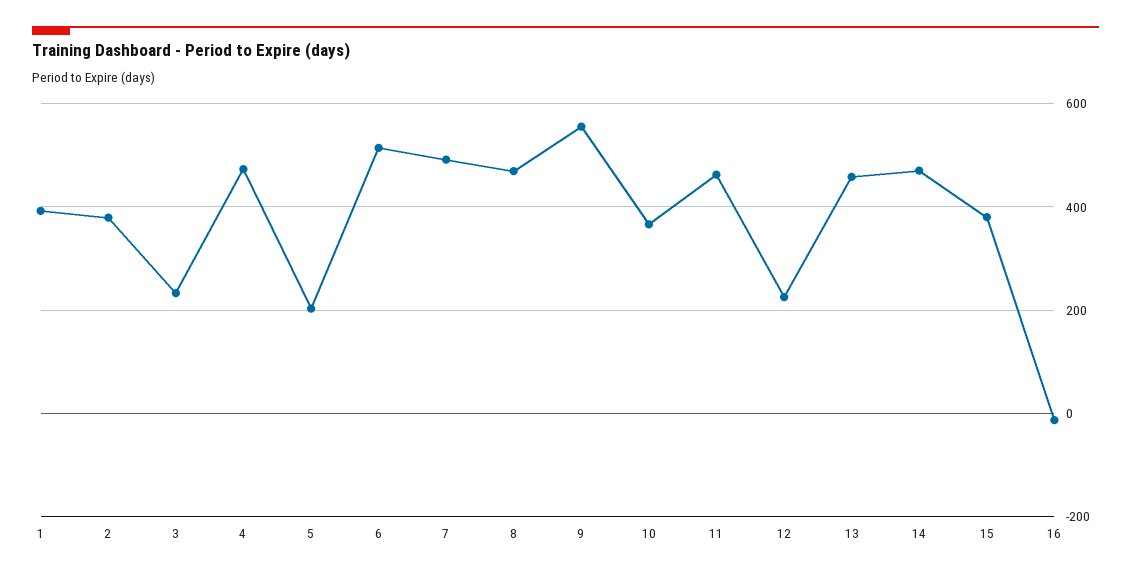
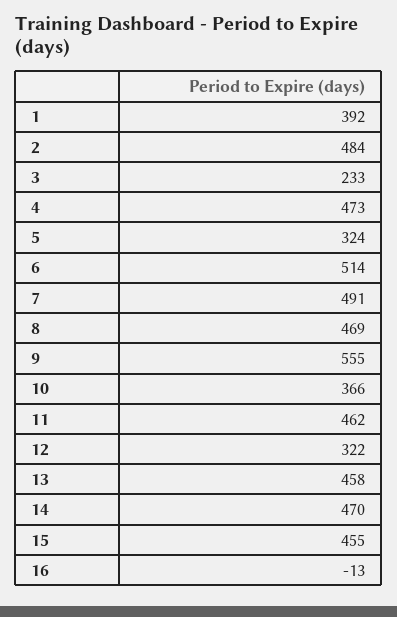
2: 380 -> 484
5: 200 -> 324
12: 220 -> 322
15: 380 -> 455

